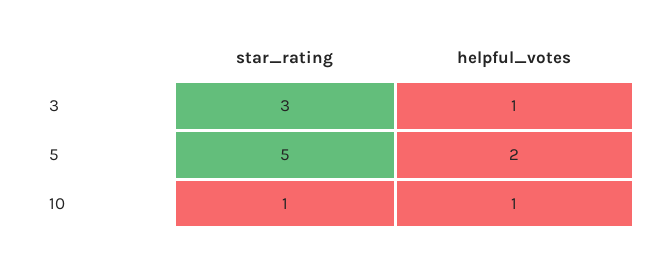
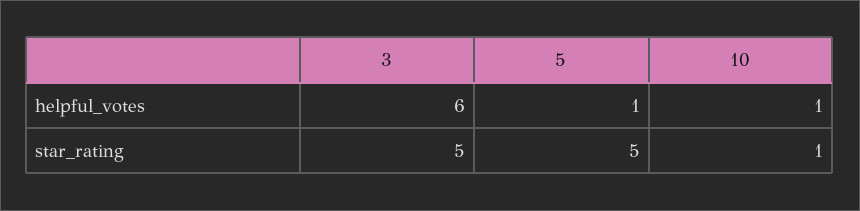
star_rating, 3: 3 -> 5
helpful_votes, 3: 1 -> 6
helpful_votes, 5: 2 -> 1

